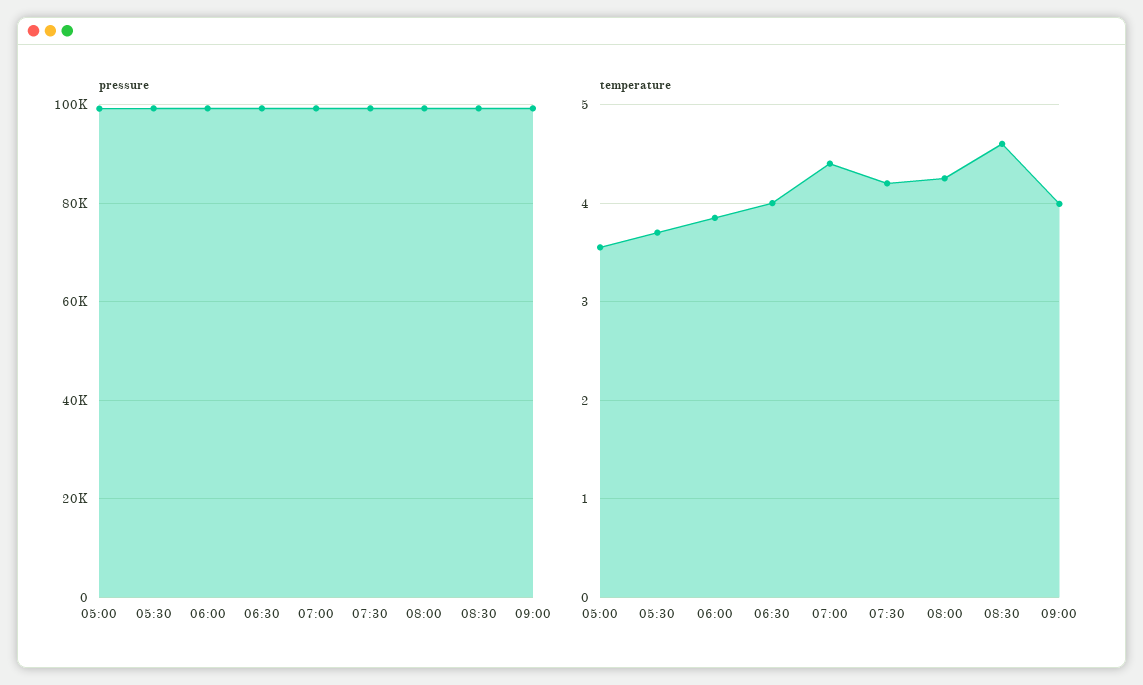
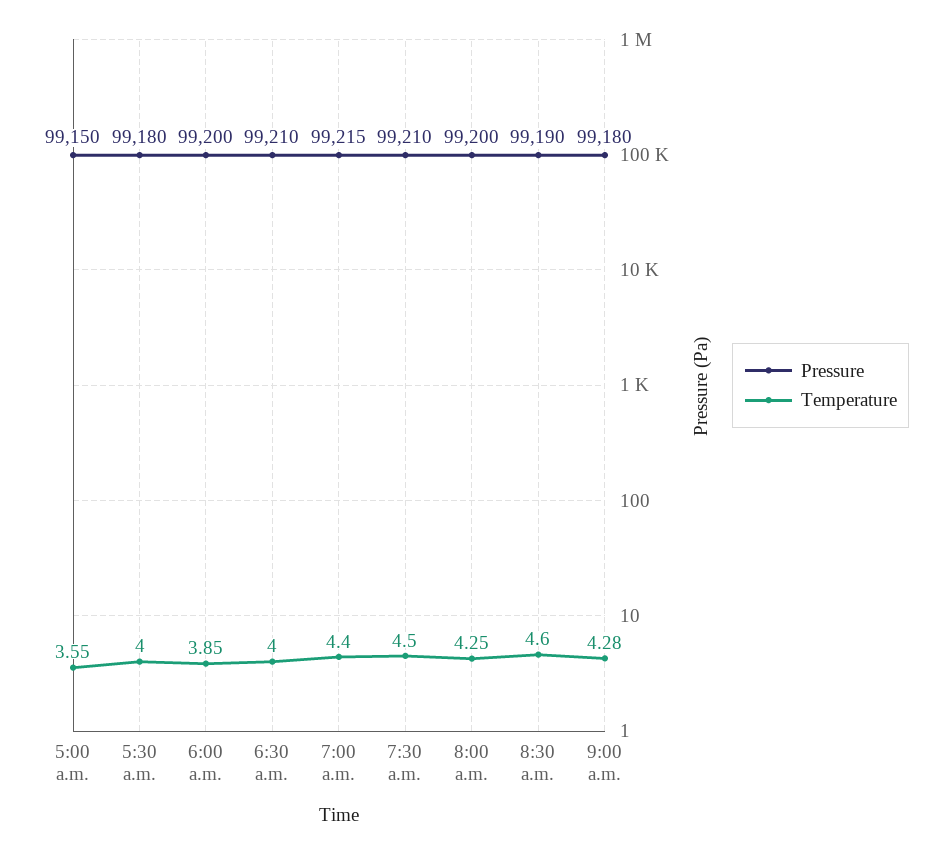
temperature, 05:30: 3.7 -> 4
temperature, 07:30: 4.2 -> 4.5
temperature, 09:00: 4 -> 4.28

